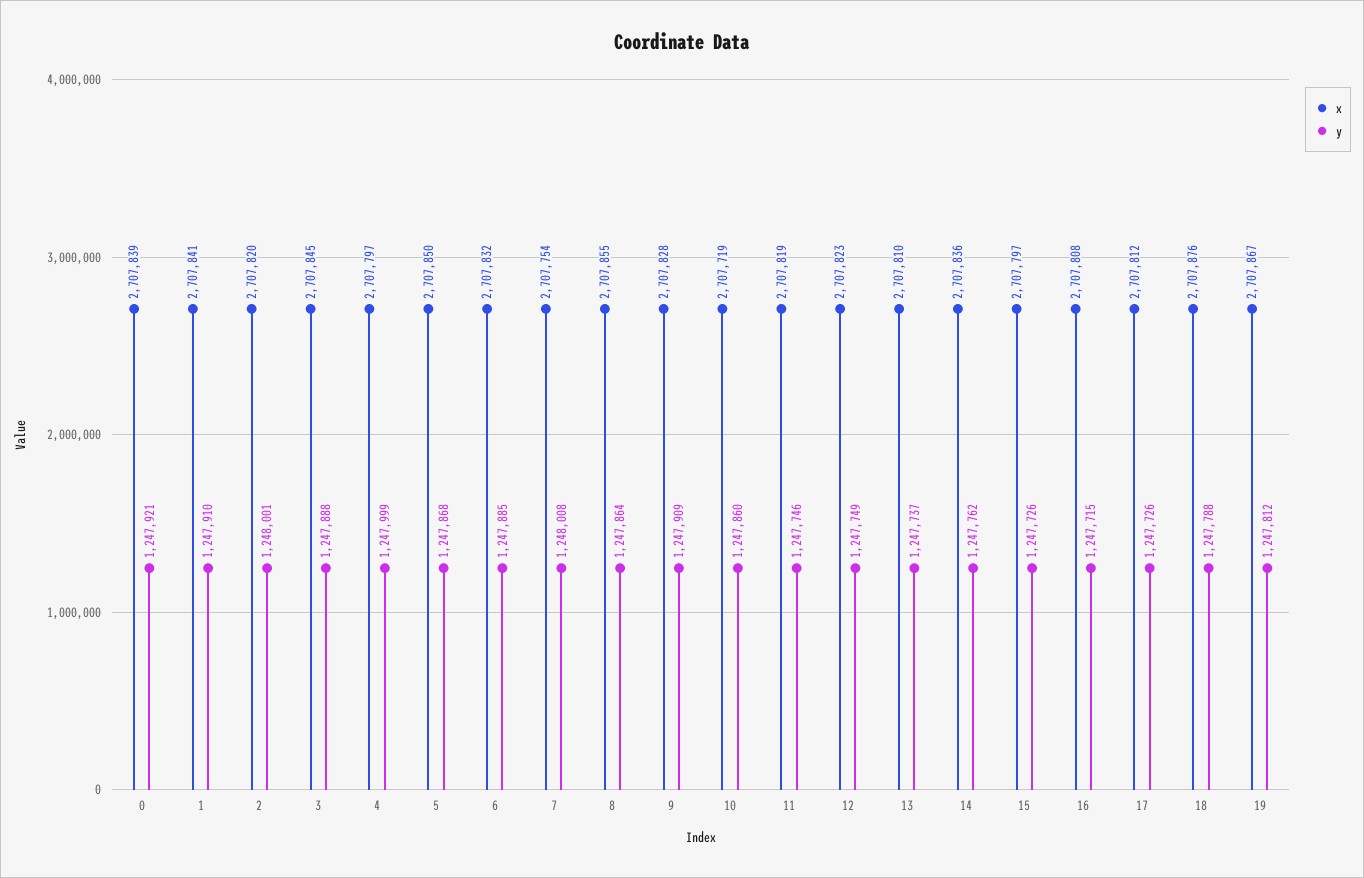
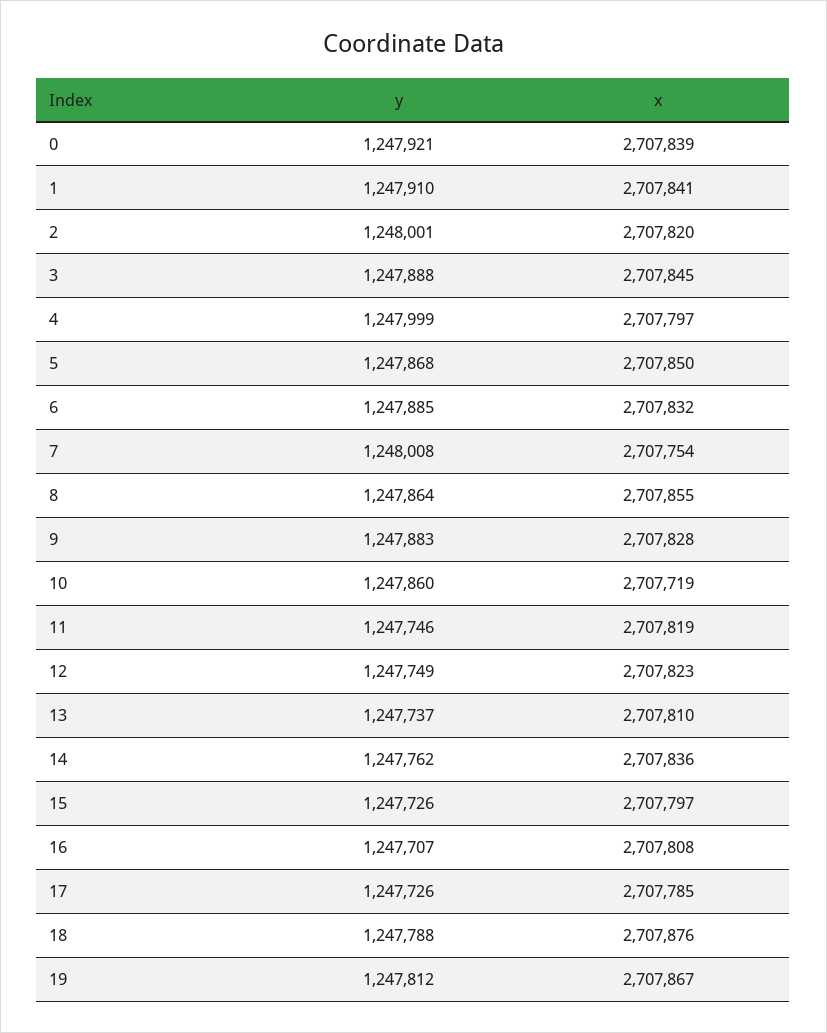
y, 9: 1247909 -> 1247883
y, 16: 1247715 -> 1247707
x, 17: 2707812 -> 2707785

